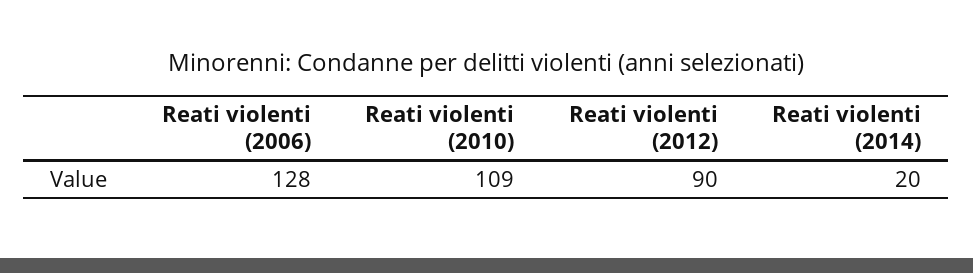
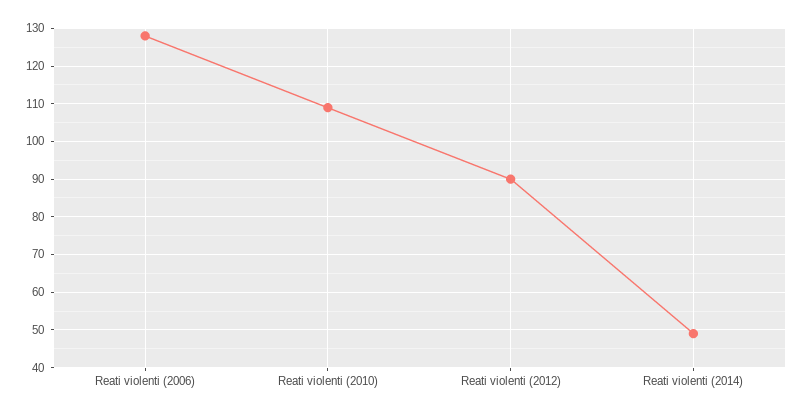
Reati violenti (2014): 20 -> 50

